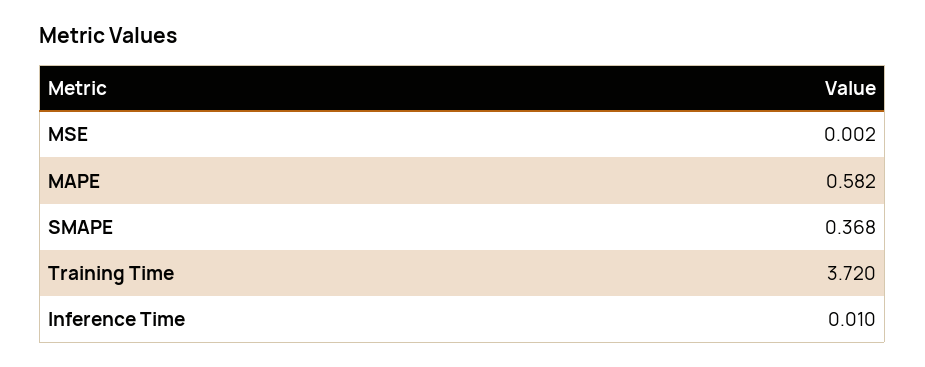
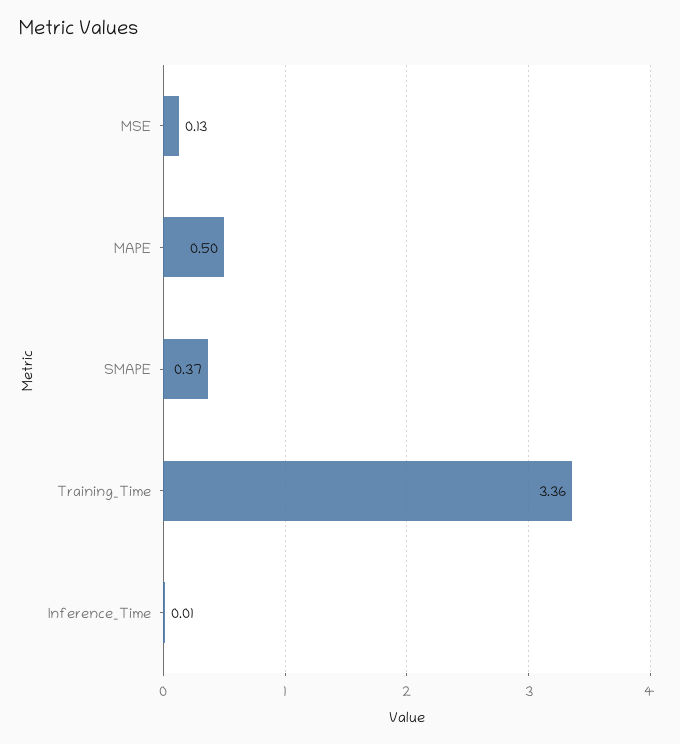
MSE: 0.002 -> 0.13
MAPE: 0.582 -> 0.5
Training Time: 3.72 -> 3.36

